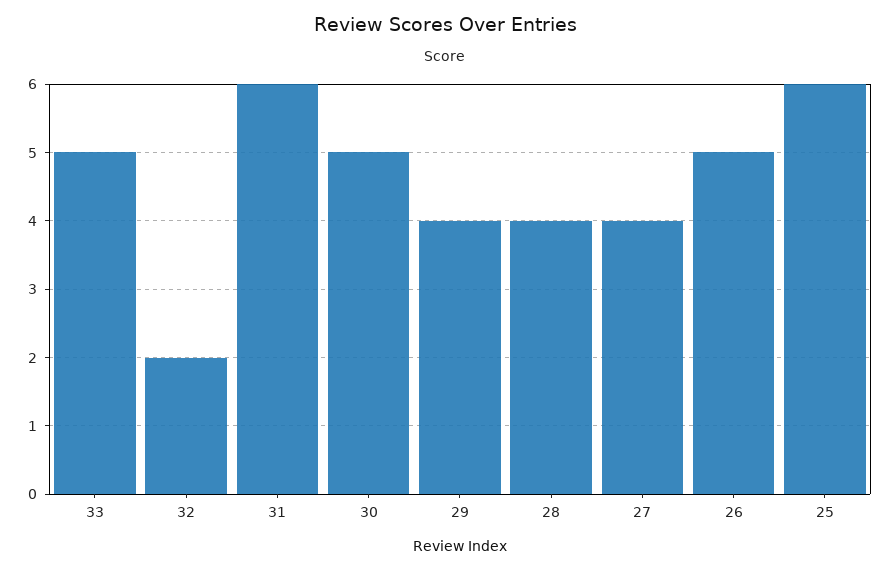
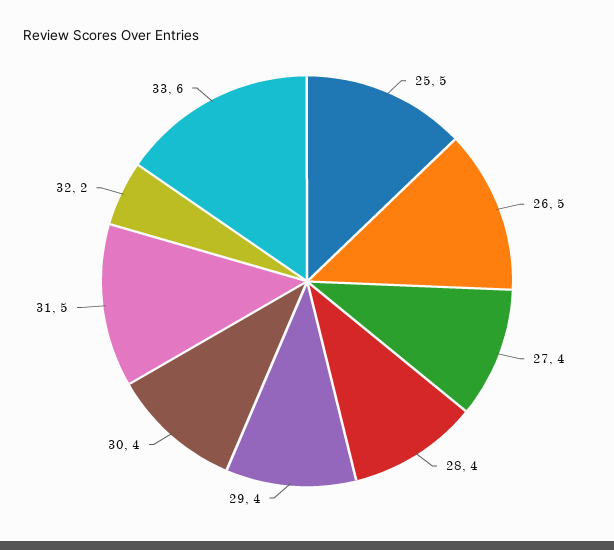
33: 5 -> 6
31: 6 -> 5
30: 5 -> 4
25: 6 -> 5

